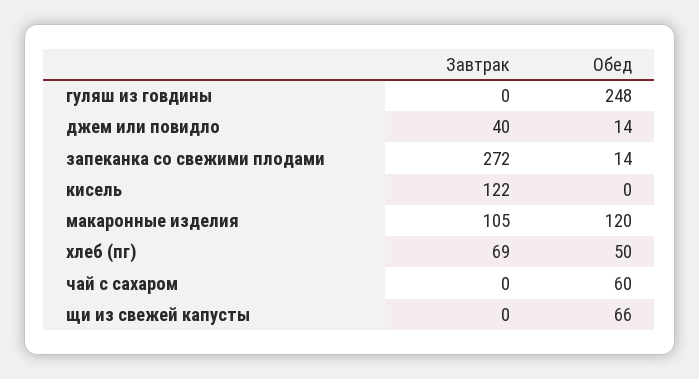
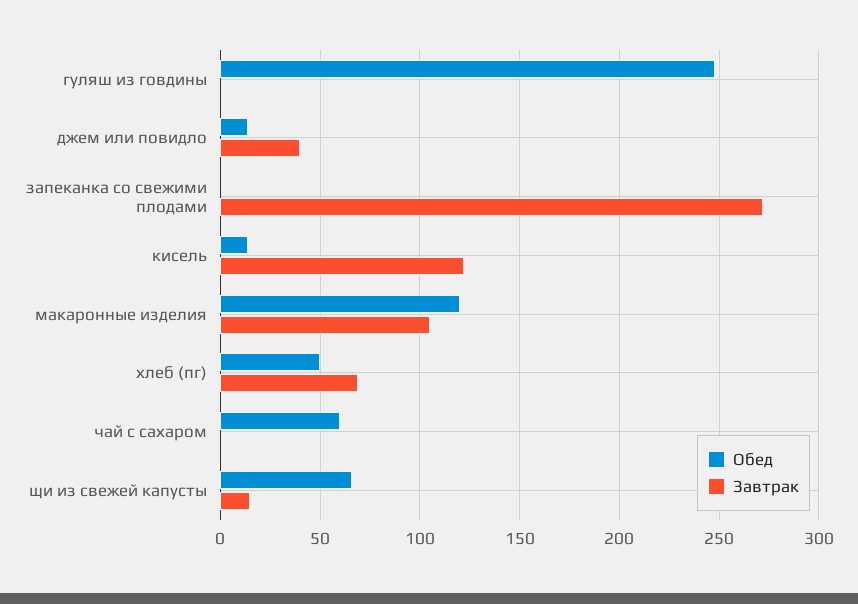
Обед, запеканка со свежими плодами: 14 -> 0
Обед, кисель: 0 -> 15
Завтрак, щи из свежей капусты: 0 -> 15

